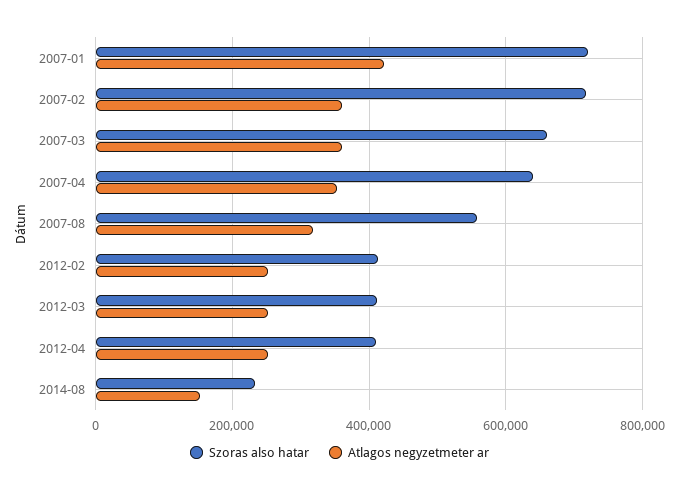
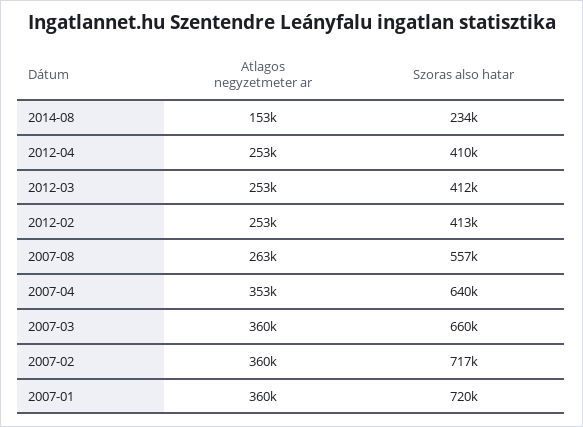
Atlagos negyzetmeter ar, 2007-01: 420000 -> 360000
Atlagos negyzetmeter ar, 2007-08: 320000 -> 263000

